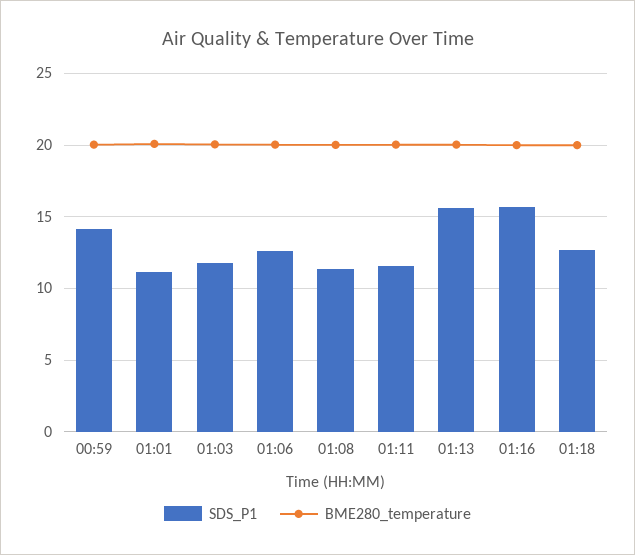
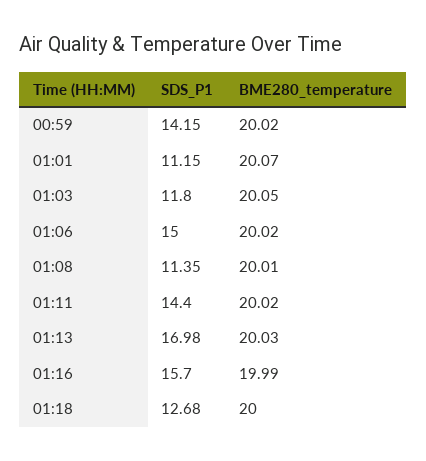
SDS_P1, 01:06: 12.5 -> 15
SDS_P1, 01:11: 11.5 -> 14.4
SDS_P1, 01:13: 15.5 -> 16.98

